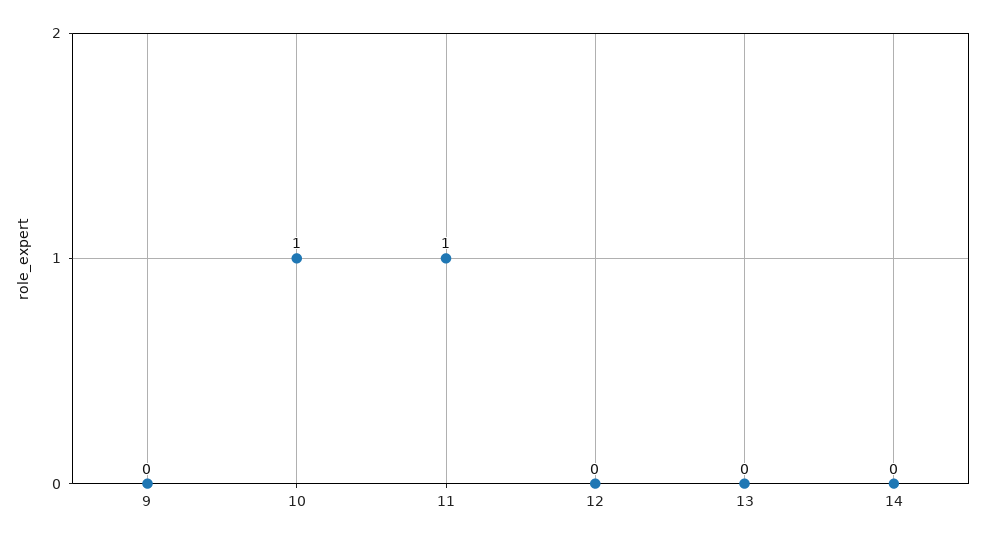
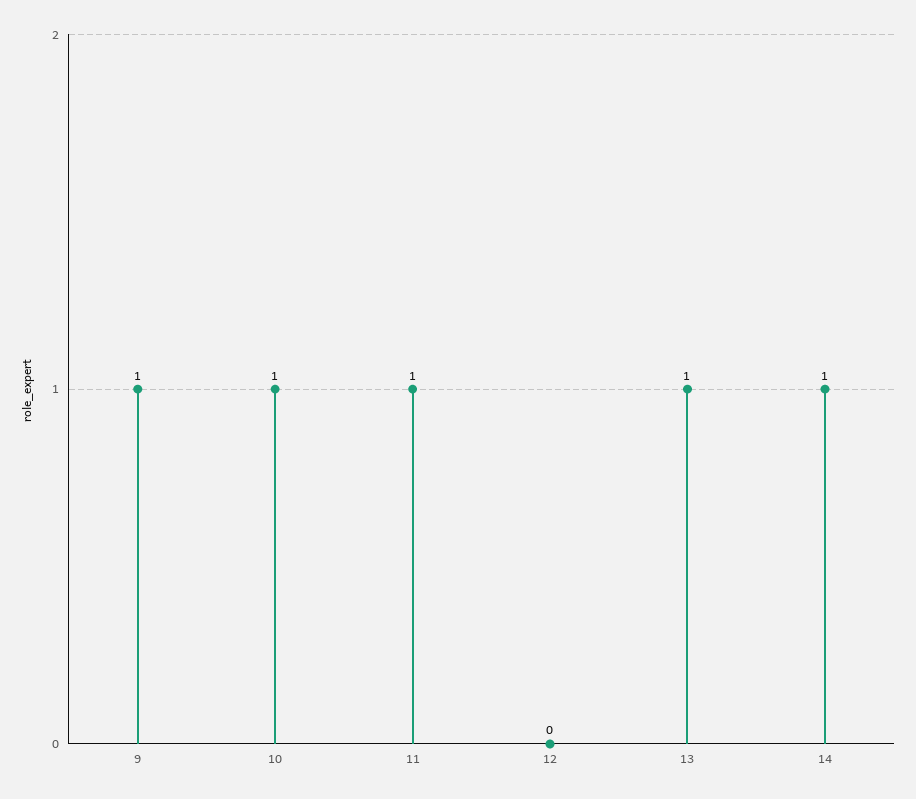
9: 0 -> 1
13: 0 -> 1
14: 0 -> 1

